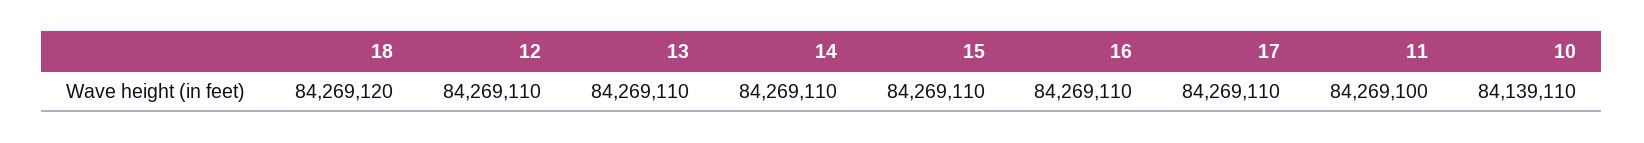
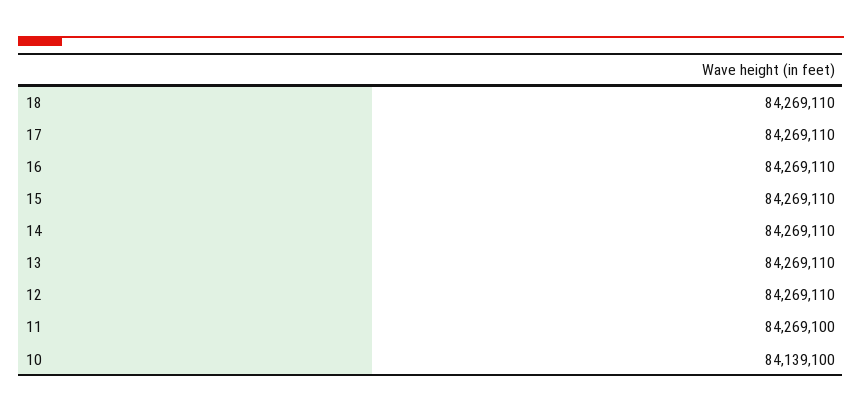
18: 84269120 -> 84269110
10: 84139110 -> 84139100

